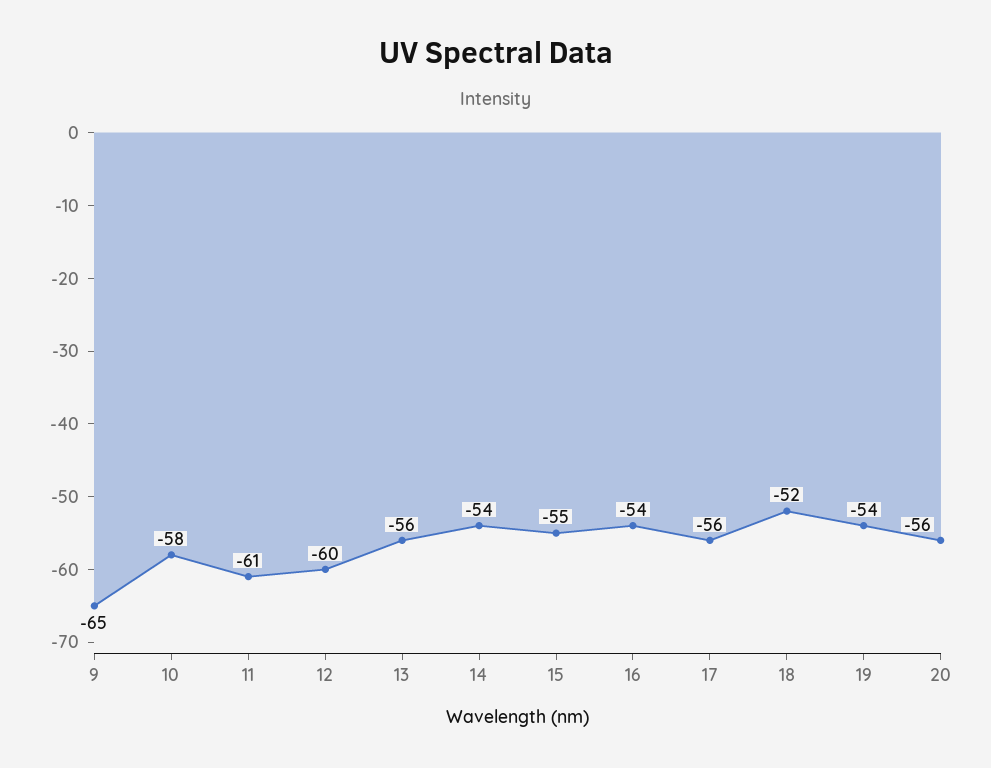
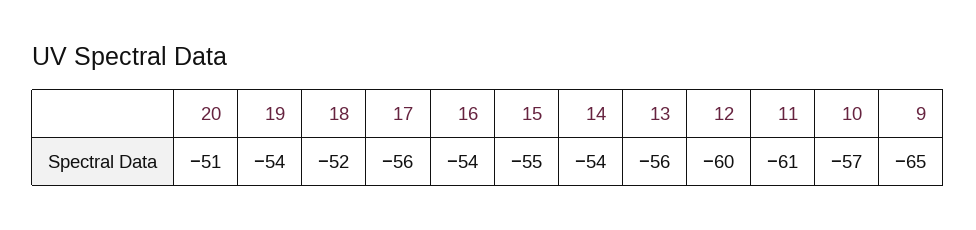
10: -58 -> -57
20: -56 -> -51

